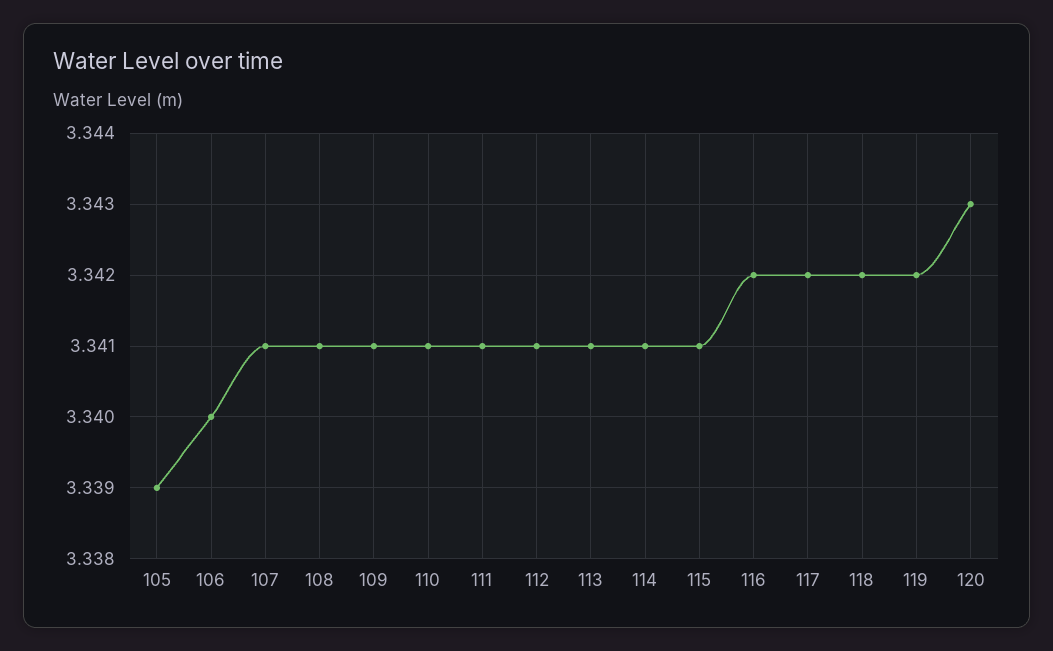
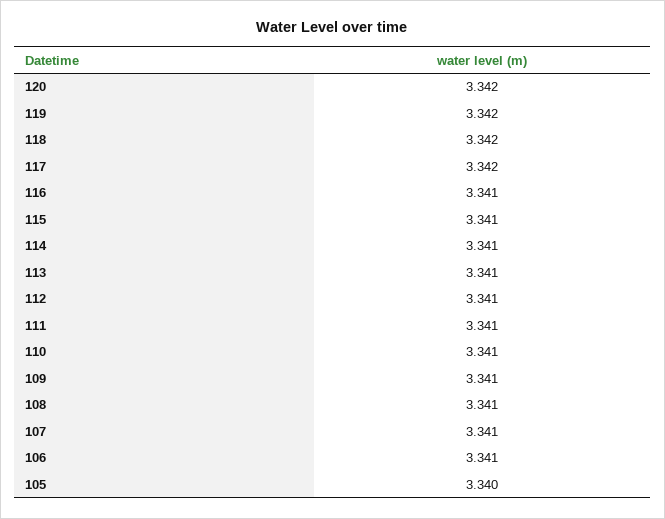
105: 3.339 -> 3.34
106: 3.34 -> 3.341
116: 3.342 -> 3.341
120: 3.343 -> 3.342

